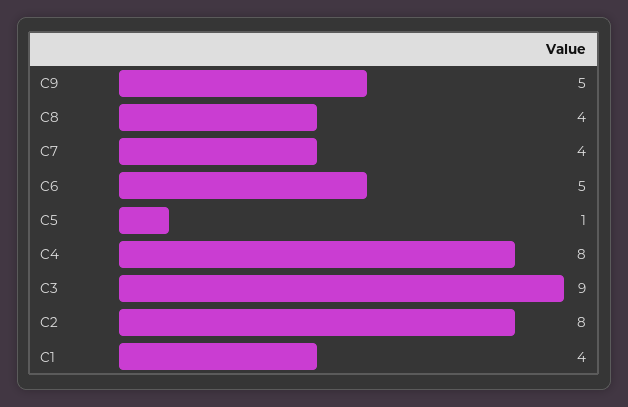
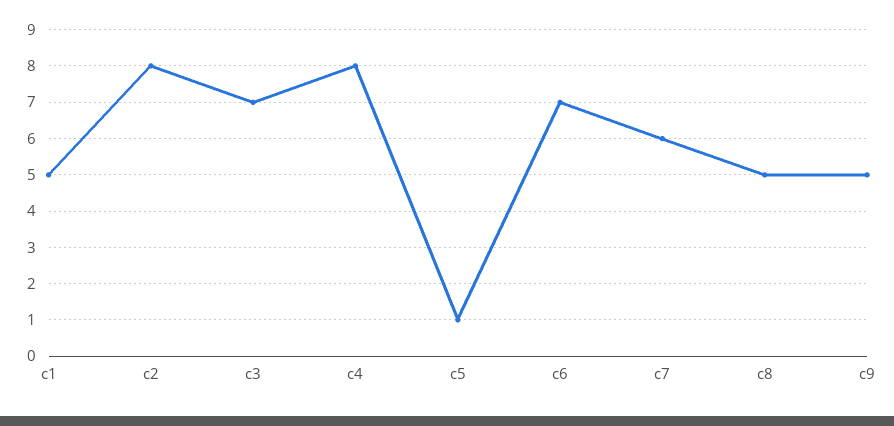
C8: 4 -> 5
C7: 4 -> 6
C6: 5 -> 7
C3: 9 -> 7
C1: 4 -> 5

